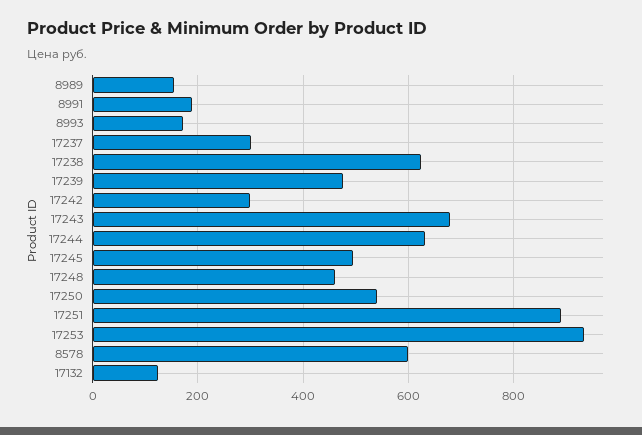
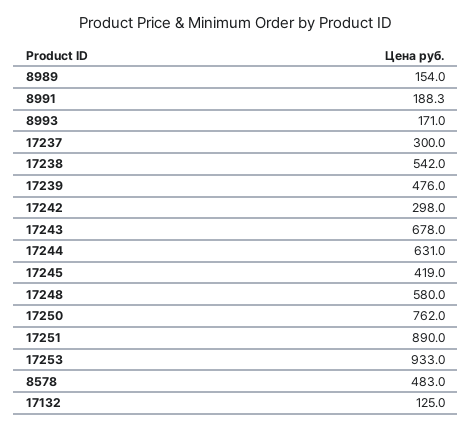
17238: 620 -> 542
17245: 500 -> 419
17248: 460 -> 580
17250: 540 -> 762
8578: 600 -> 483

